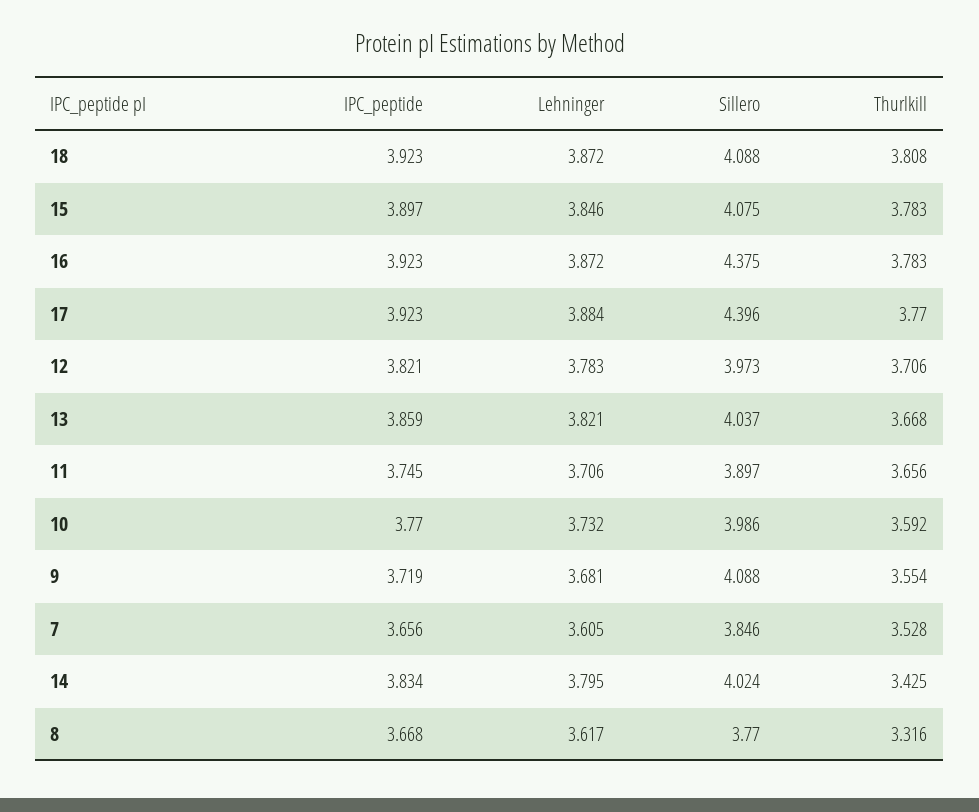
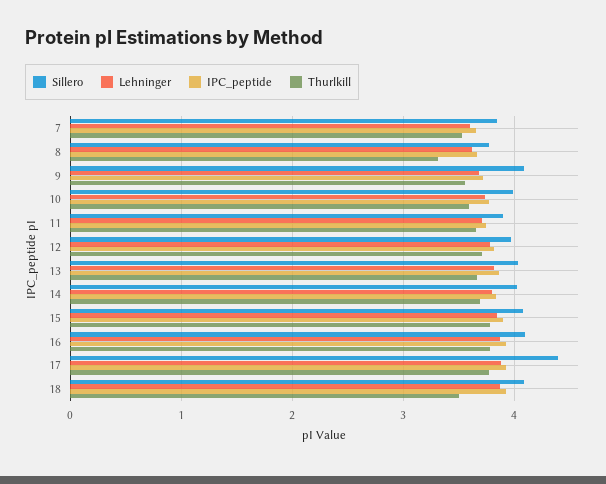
Thurlkill, 18: 3.808 -> 3.5
Sillero, 16: 4.375 -> 4.1
Thurlkill, 14: 3.425 -> 3.7

